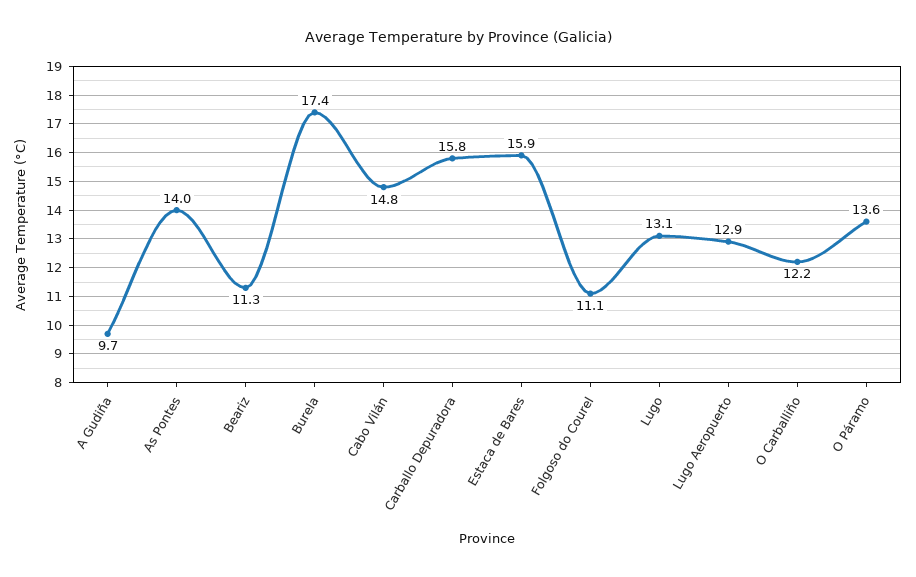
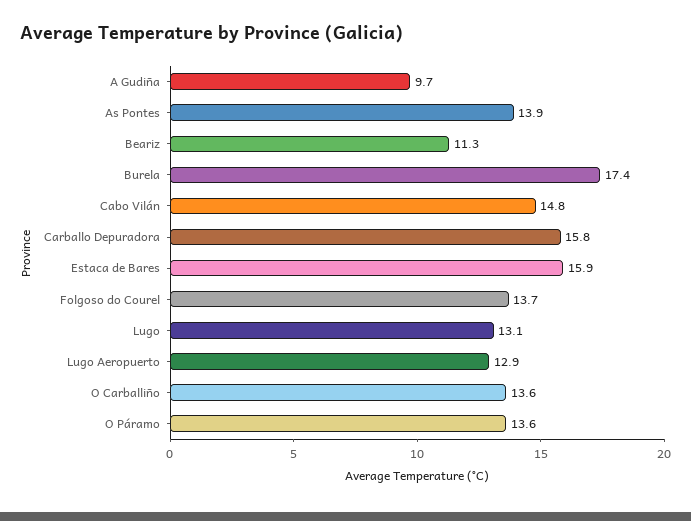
As Pontes: 14 -> 13.9
Folgoso do Courel: 11.1 -> 13.7
O Carballiño: 12.2 -> 13.6

